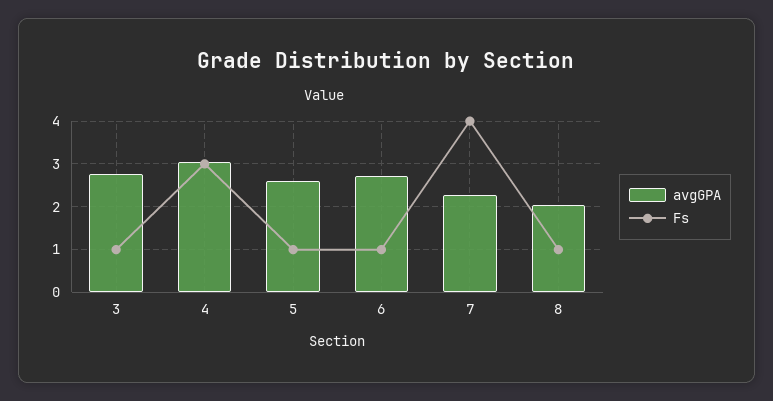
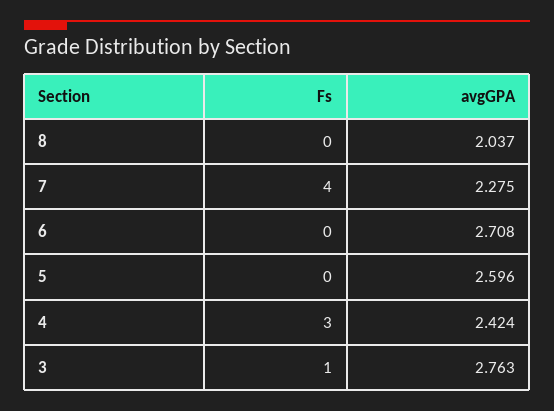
avgGPA, 4: 3 -> 2.424
Fs, 5: 1 -> 0
Fs, 6: 1 -> 0
Fs, 8: 1 -> 0

